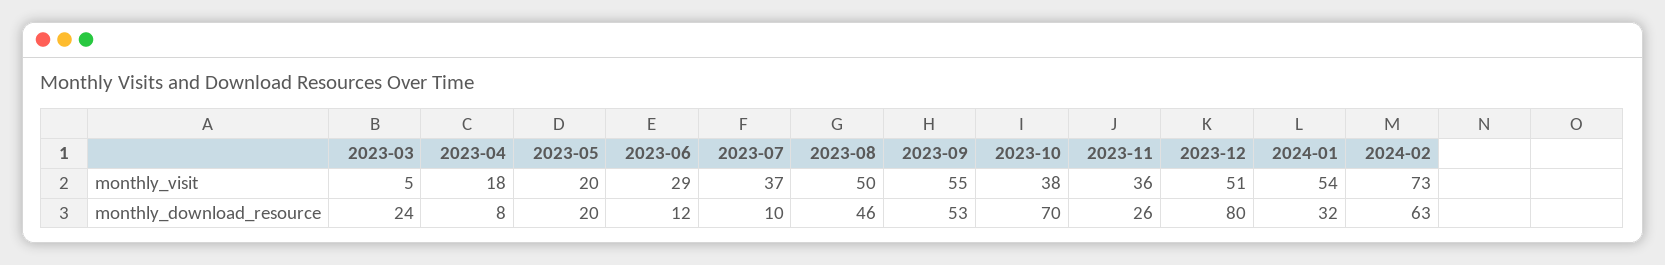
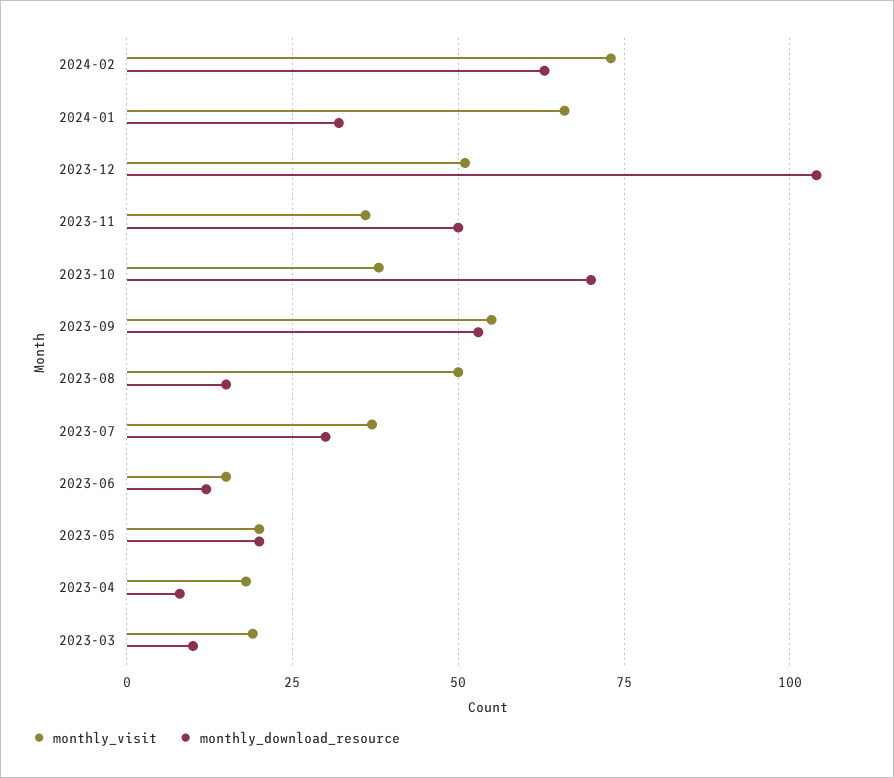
monthly_visit, 2023-03: 5 -> 20
monthly_visit, 2023-06: 29 -> 15
monthly_visit, 2024-01: 54 -> 65
monthly_download_resource, 2023-03: 24 -> 10
monthly_download_resource, 2023-07: 10 -> 30
monthly_download_resource, 2023-08: 46 -> 15
monthly_download_resource, 2023-11: 26 -> 50
monthly_download_resource, 2023-12: 80 -> 105

